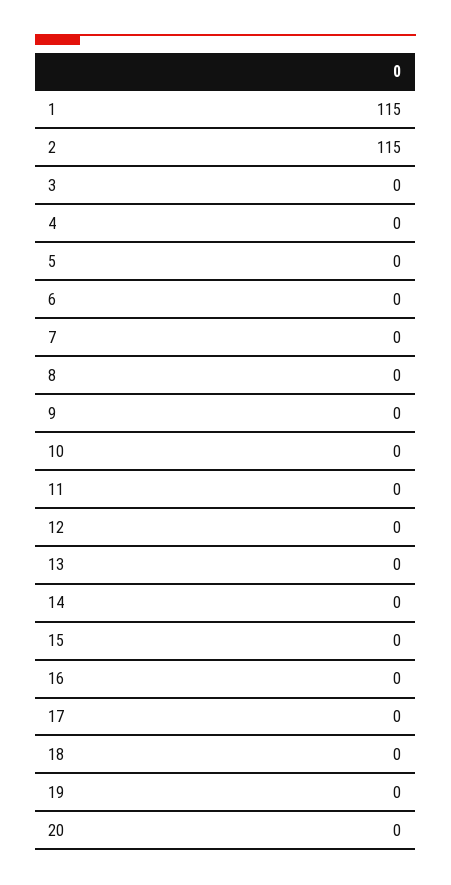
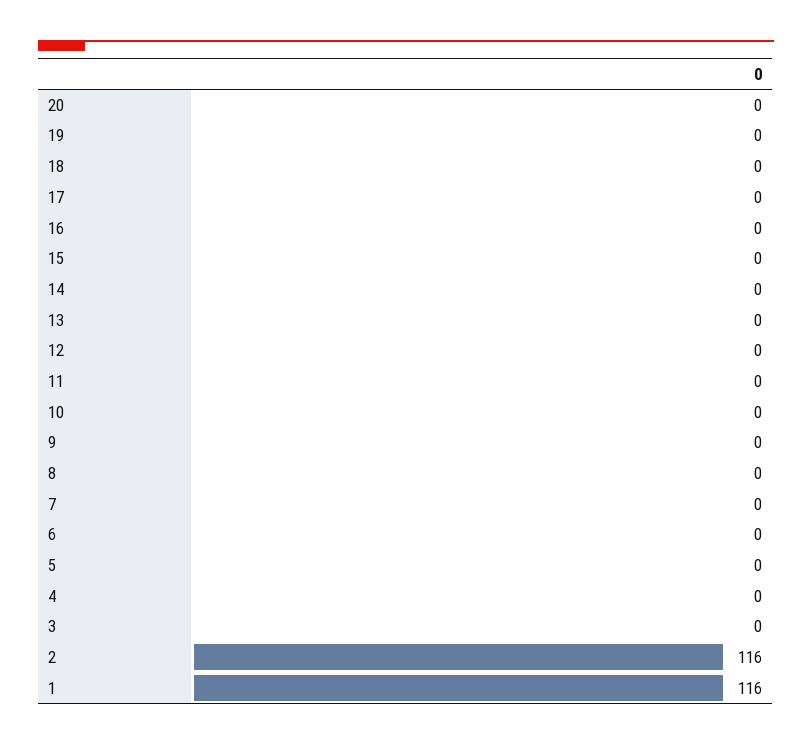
1: 115 -> 116
2: 115 -> 116

